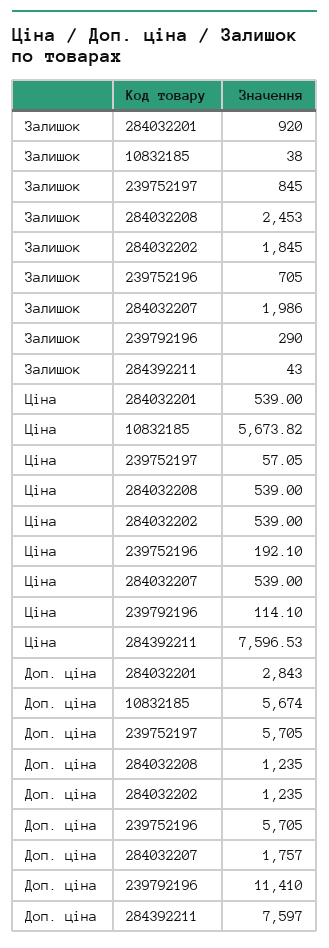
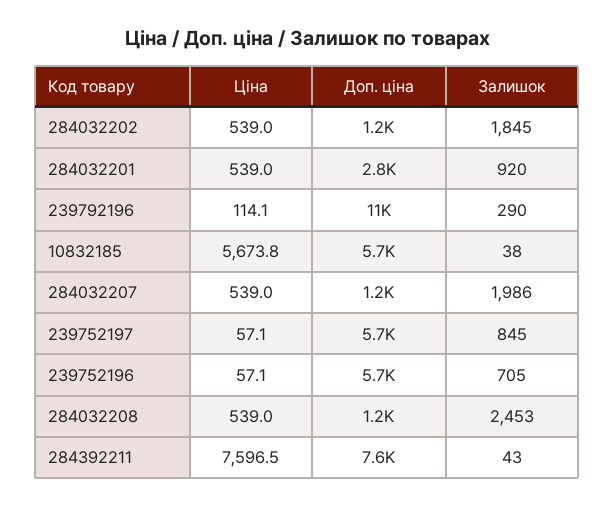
Ціна, 239752196: 192.1 -> 57.1
Доп. ціна, 284032207: 1757 -> 1200

